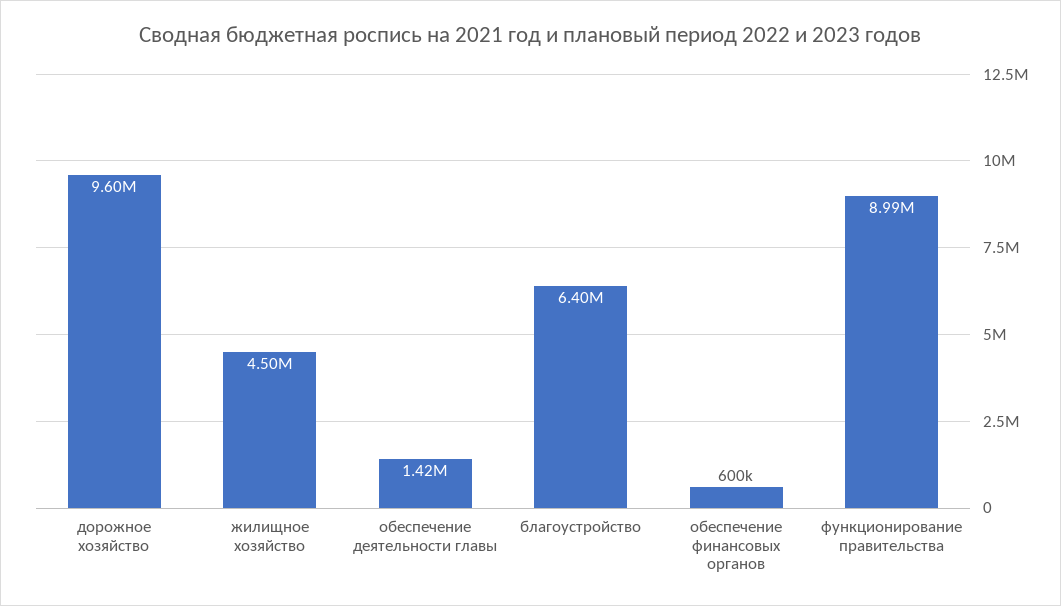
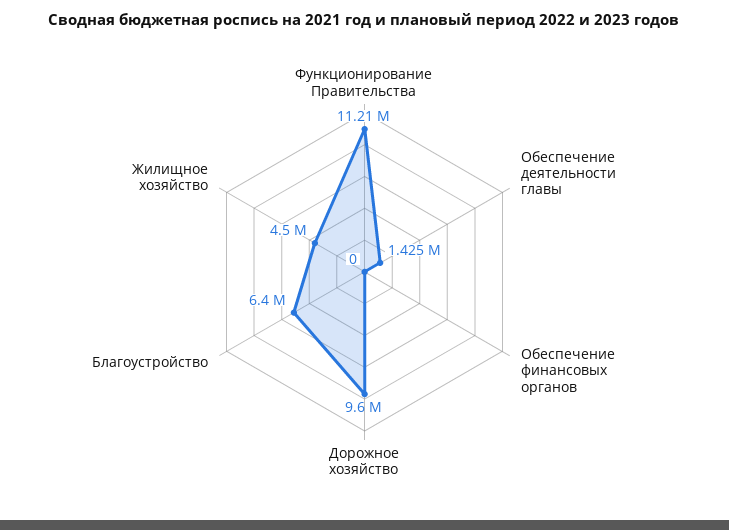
обеспечение финансовых органов: 600000 -> 0
функционирование правительства: 8990000 -> 11210000

